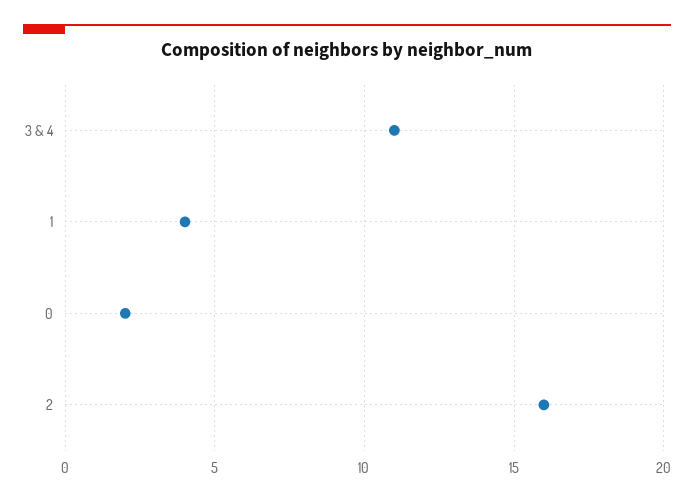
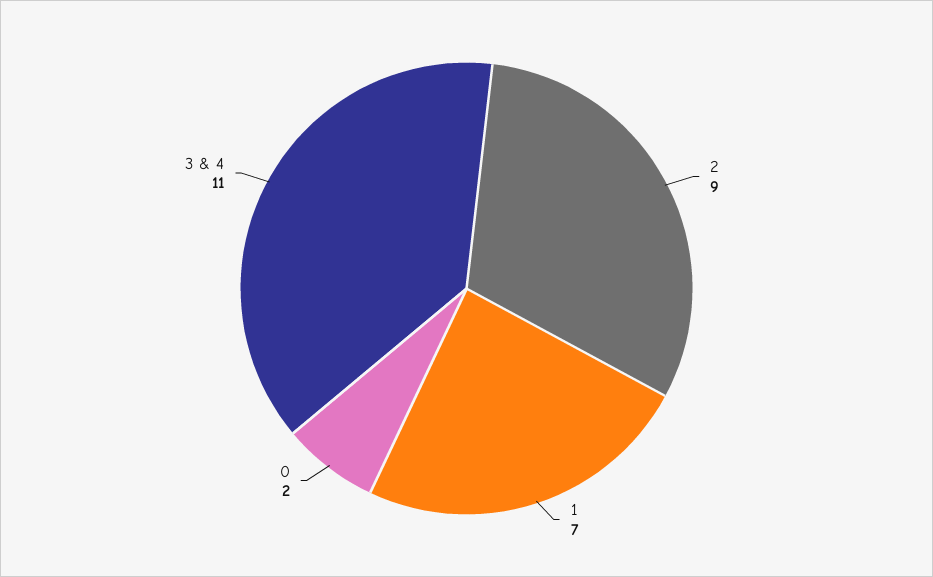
1: 4 -> 7
2: 16 -> 9

